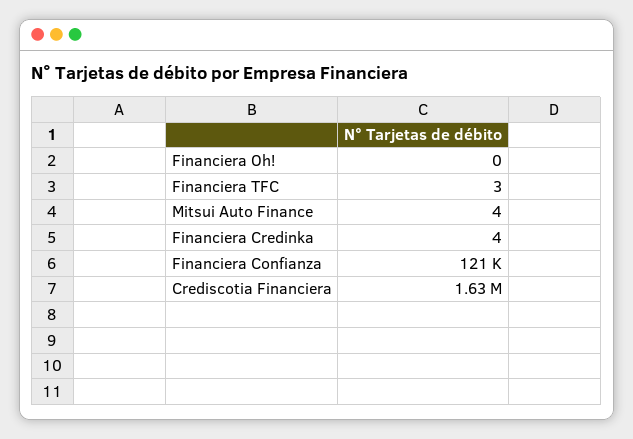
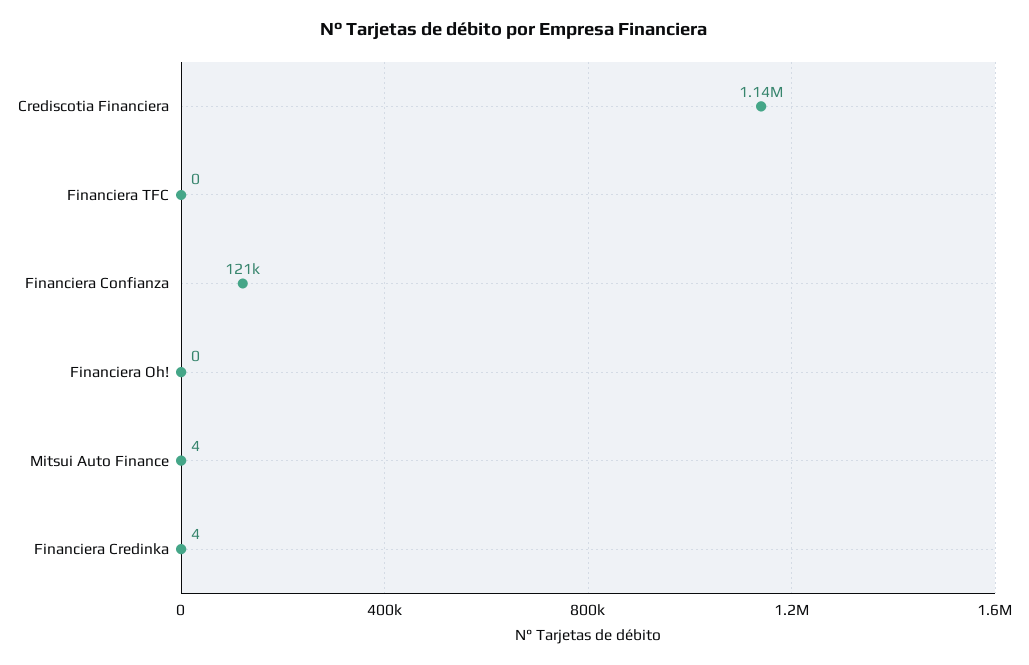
Financiera TFC: 3 -> 0
Crediscotia Financiera: 1630000 -> 1140000

